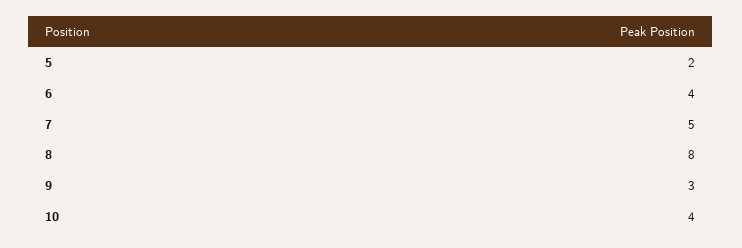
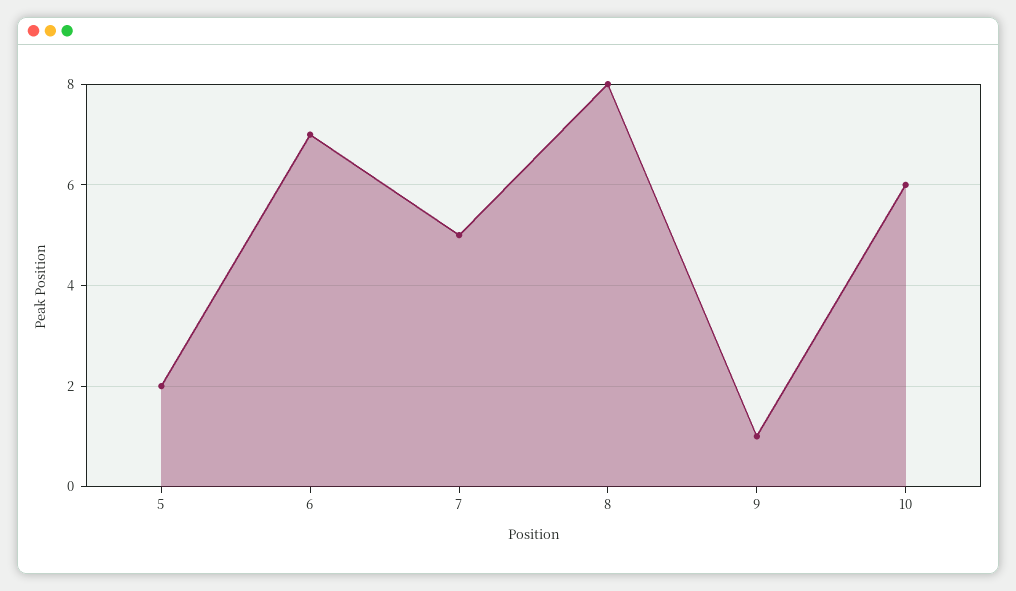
6: 4 -> 7
9: 3 -> 1
10: 4 -> 6

